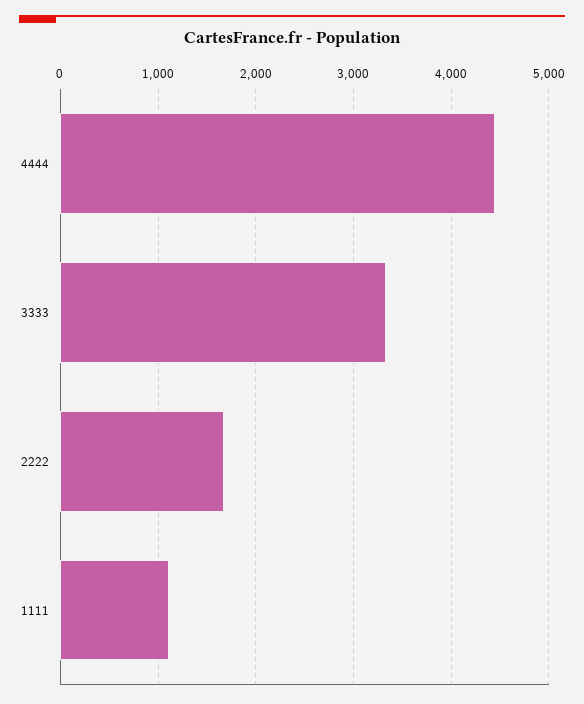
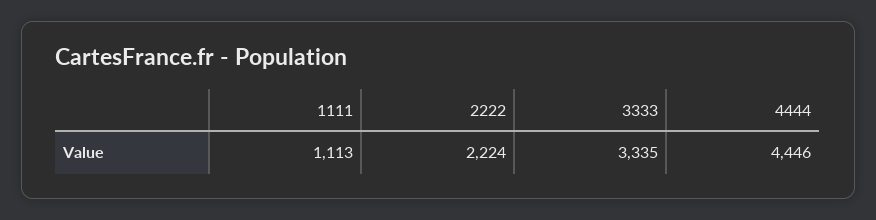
2222: 1700 -> 2224

